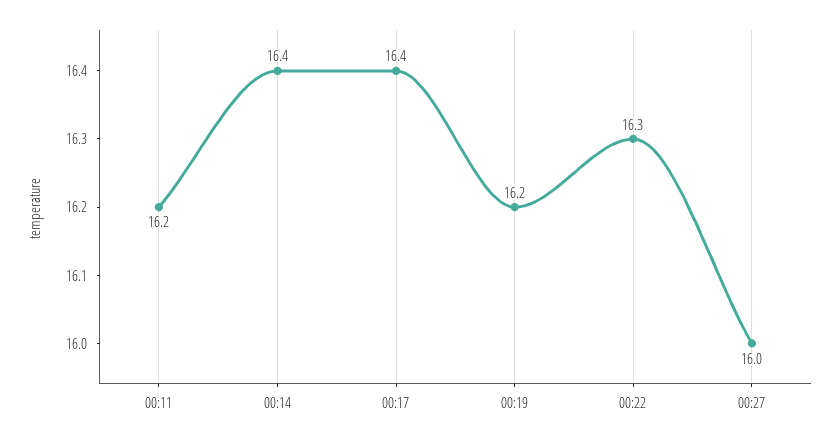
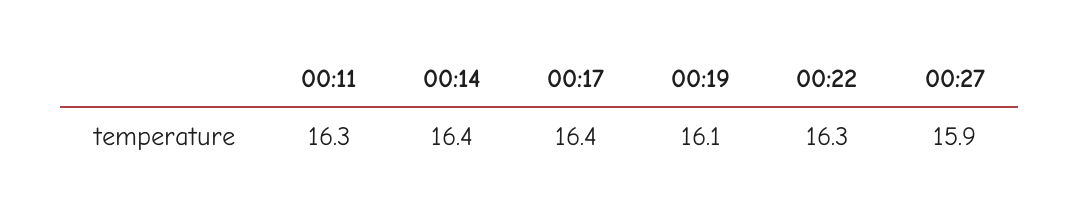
00:11: 16.2 -> 16.3
00:19: 16.2 -> 16.1
00:27: 16 -> 15.9

